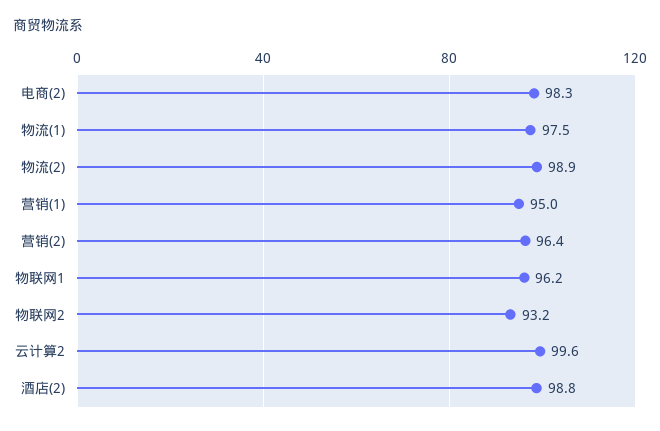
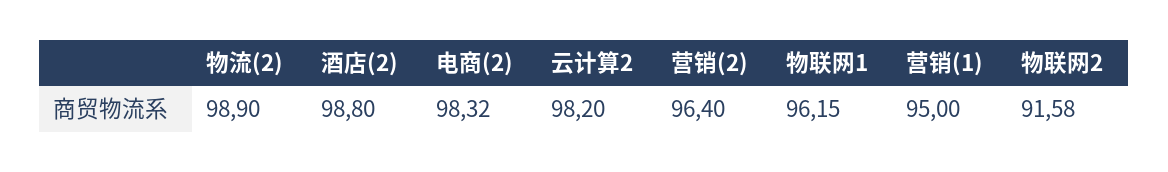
物流(1): 97.5 -> none
物联网2: 93.2 -> 91.58
云计算2: 99.6 -> 98.2

